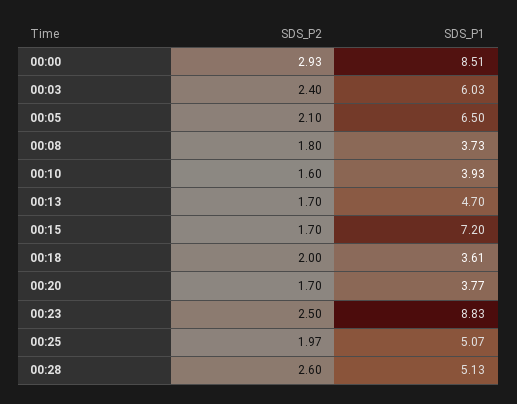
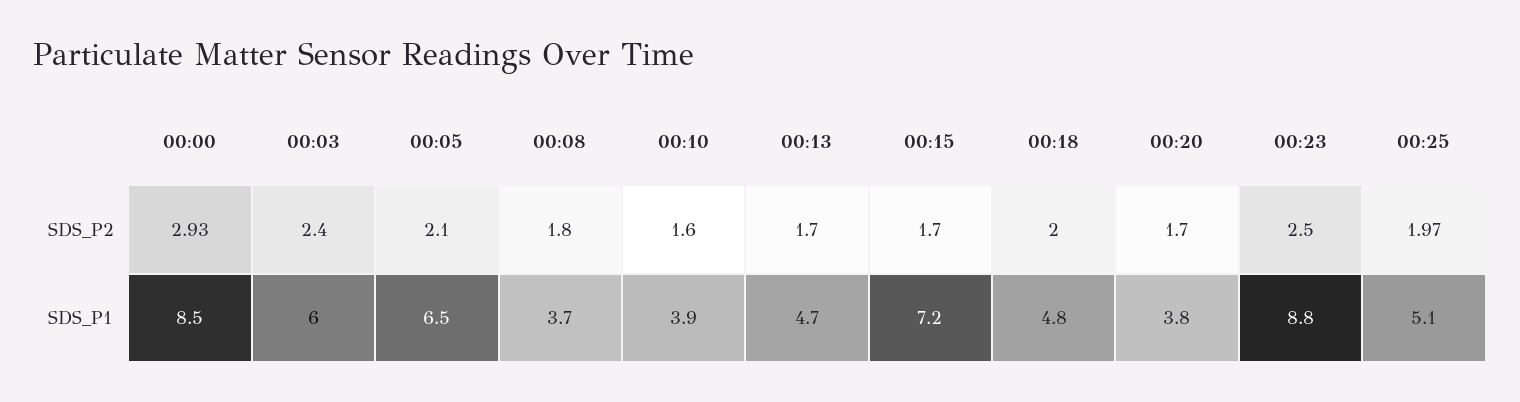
SDS_P1, 00:18: 3.61 -> 4.8
SDS_P2, 00:28: 2.6 -> none
SDS_P1, 00:28: 5.13 -> none

